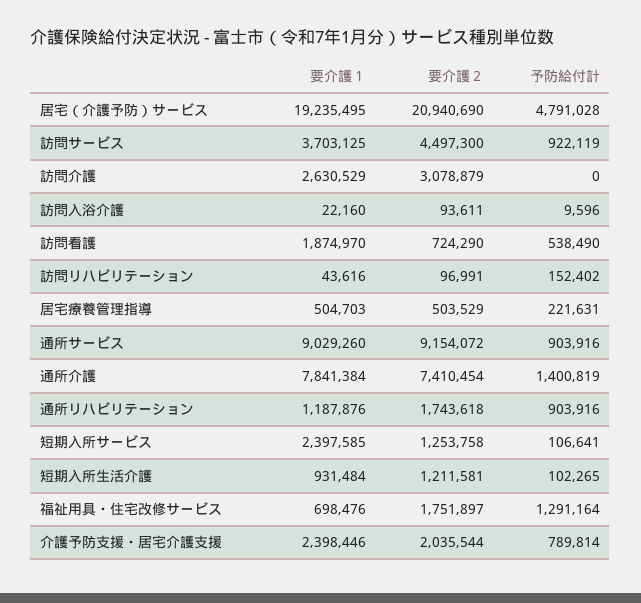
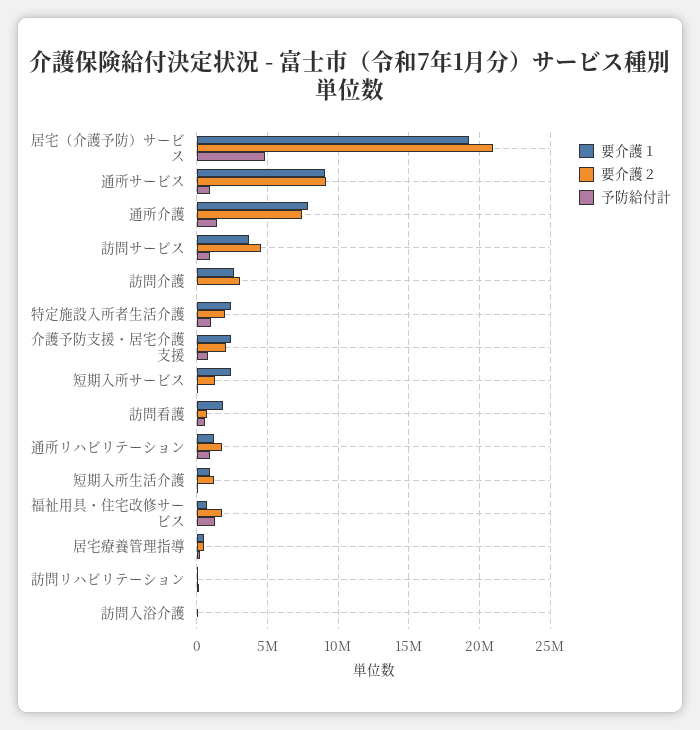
要介護１, 特定施設入所者生活介護: none -> 2500000
要介護２, 特定施設入所者生活介護: none -> 2000000
予防給付計, 特定施設入所者生活介護: none -> 1000000

